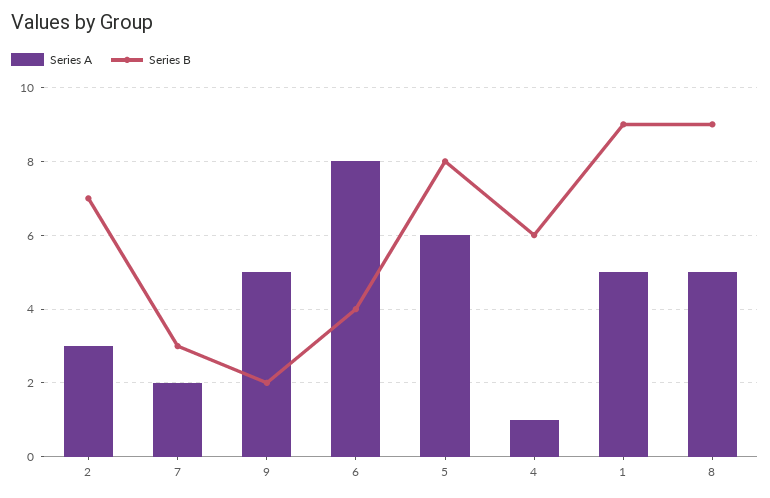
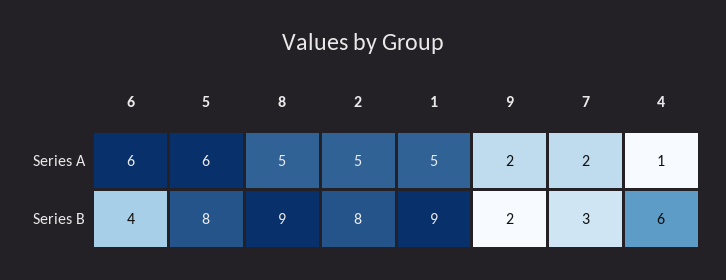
Series A, 2: 3 -> 5
Series B, 2: 7 -> 8
Series A, 9: 5 -> 2
Series A, 6: 8 -> 6

